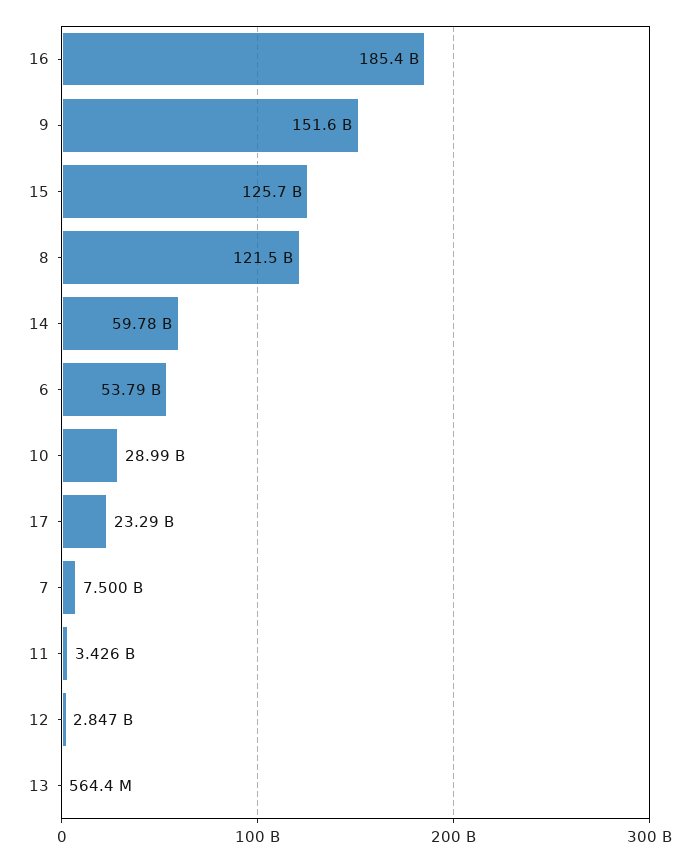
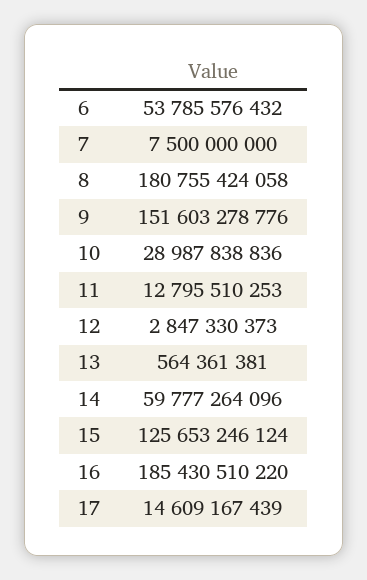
8: 121500000000 -> 180755424058
17: 23290000000 -> 14609167439
11: 3426000000 -> 12795510253

